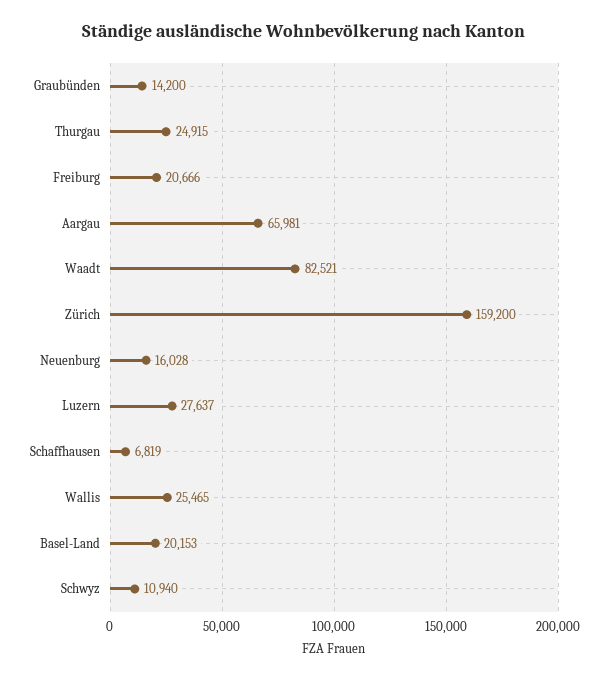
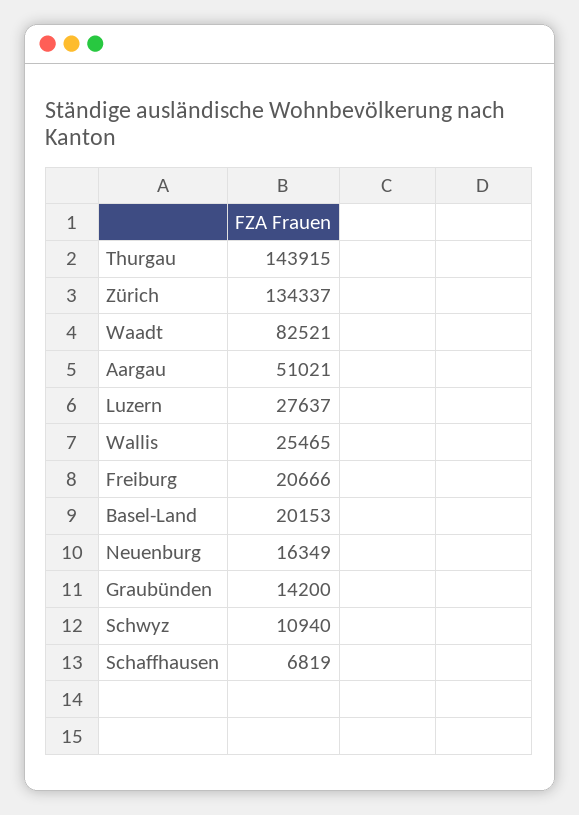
Thurgau: 24915 -> 143915
Aargau: 65981 -> 51021
Zürich: 159200 -> 134337
Neuenburg: 16028 -> 16349

